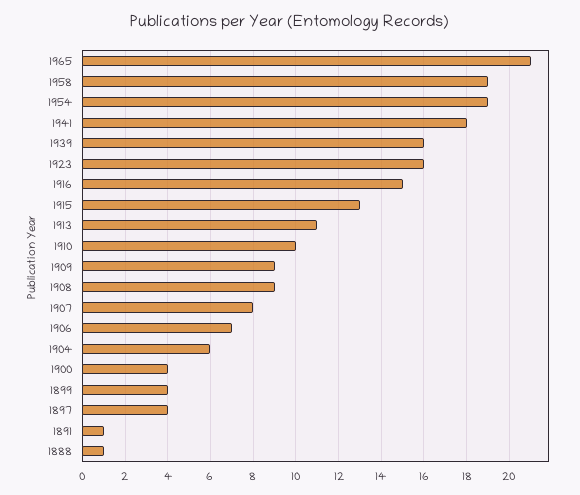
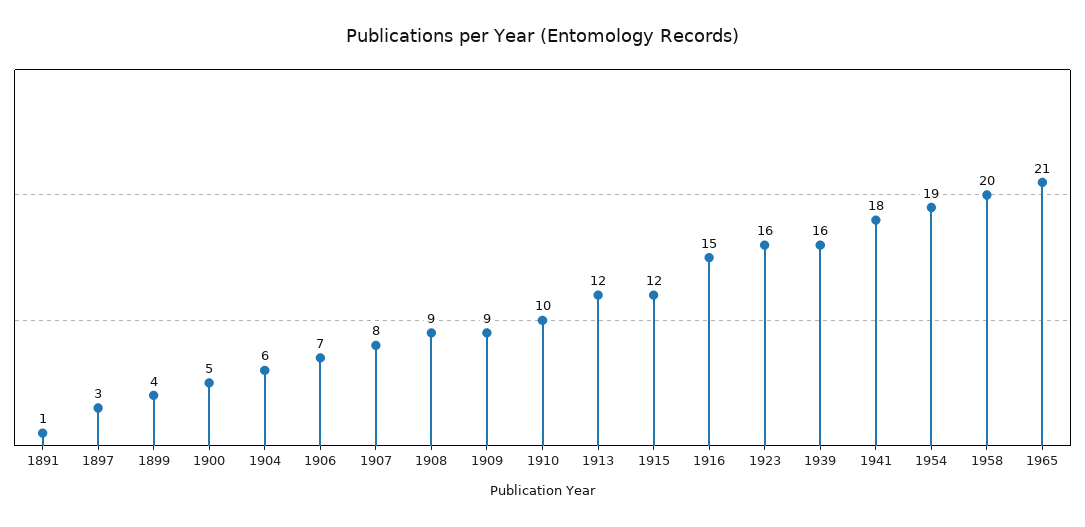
1958: 19 -> 20
1915: 13 -> 12
1913: 11 -> 12
1900: 4 -> 5
1897: 4 -> 3
1888: 1 -> none

